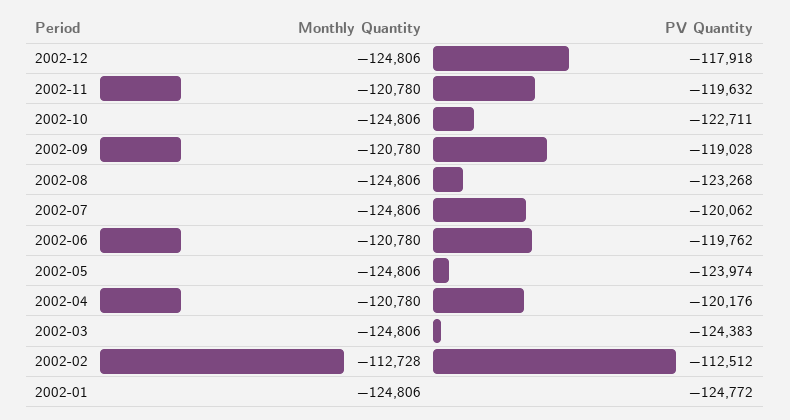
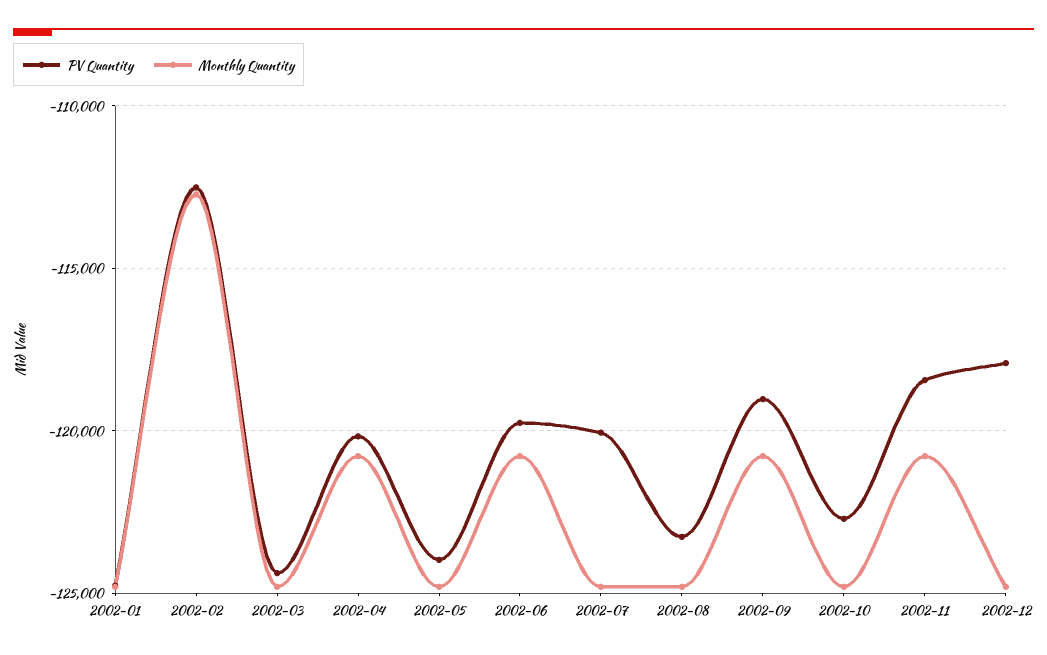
PV Quantity, 2002-11: -119632 -> -118500

